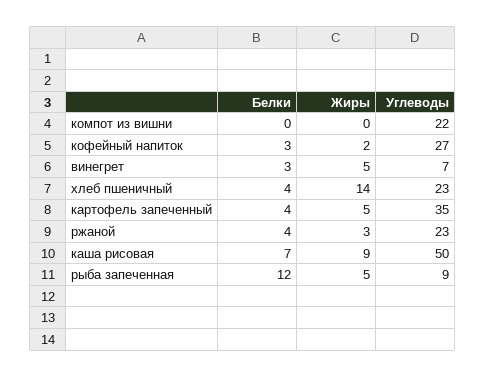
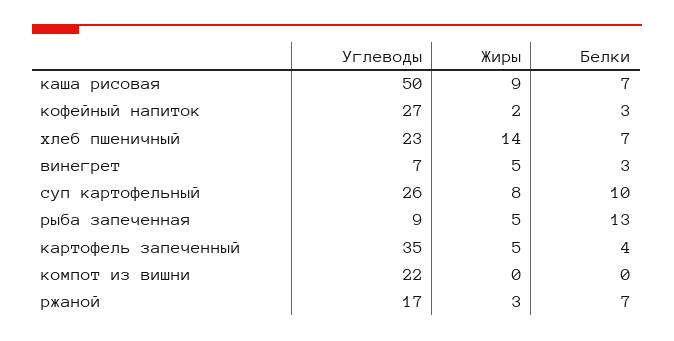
Белки, хлеб пшеничный: 4 -> 7
Белки, ржаной: 4 -> 7
Углеводы, ржаной: 23 -> 17
Белки, рыба запеченная: 12 -> 13
Углеводы, суп картофельный: none -> 26
Жиры, суп картофельный: none -> 8
Белки, суп картофельный: none -> 10

